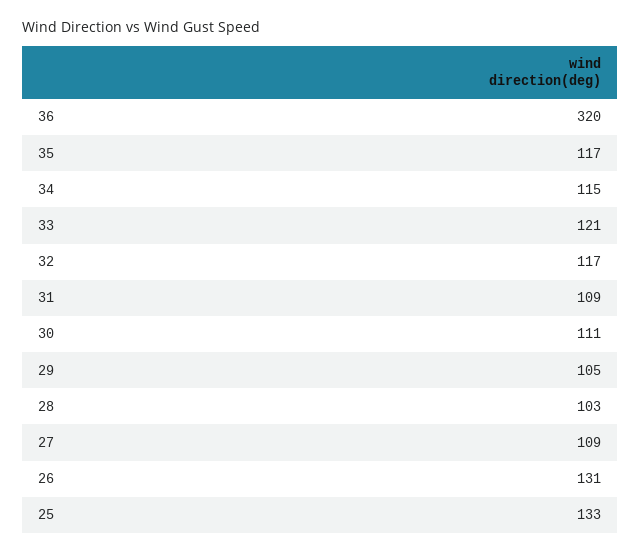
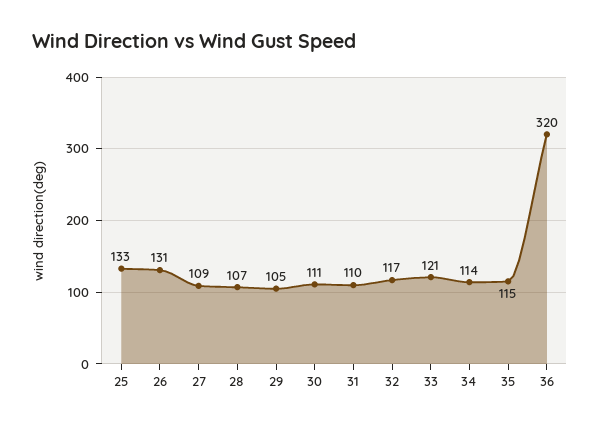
35: 117 -> 115
34: 115 -> 114
31: 109 -> 110
28: 103 -> 107

